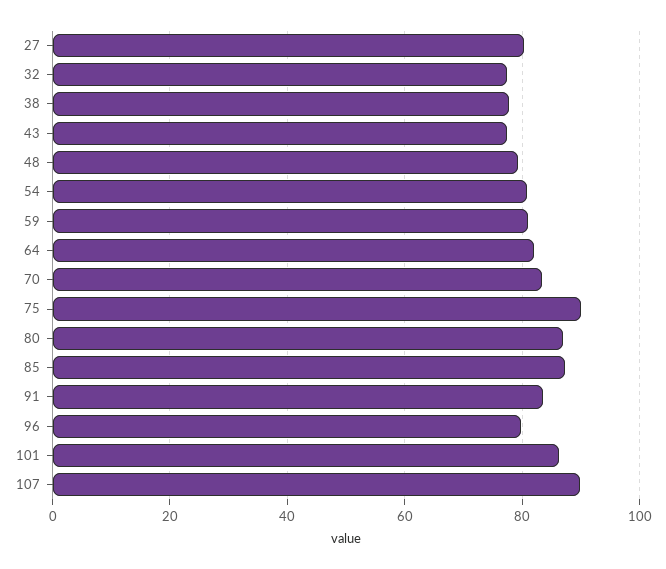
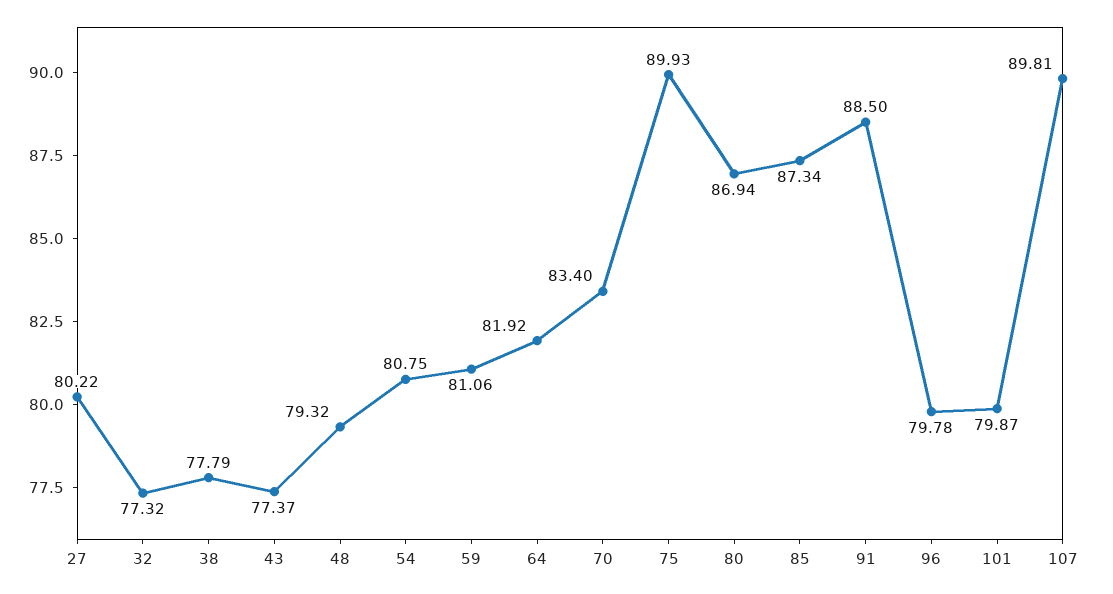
91: 84 -> 88.5
101: 86 -> 79.87

